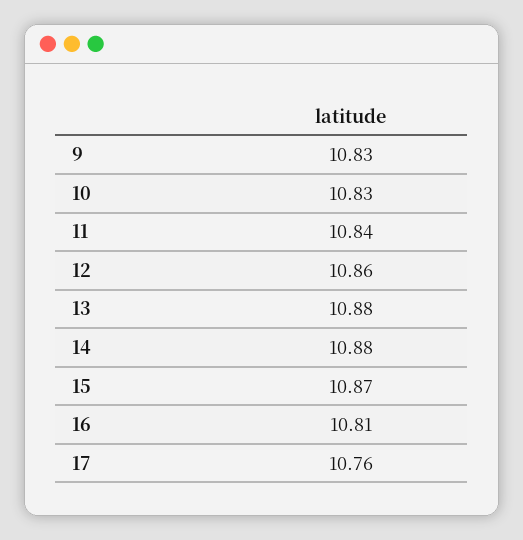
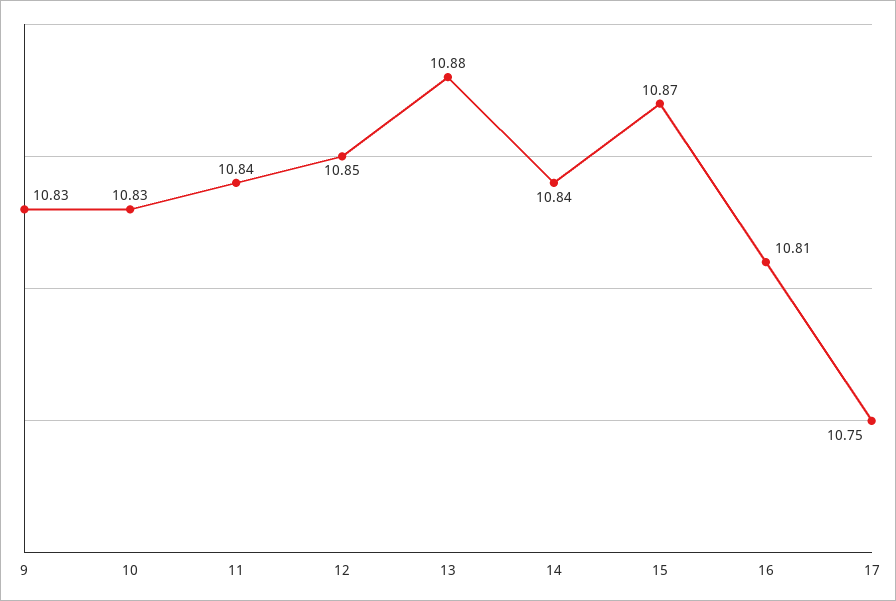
12: 10.86 -> 10.85
14: 10.88 -> 10.84
17: 10.76 -> 10.75

